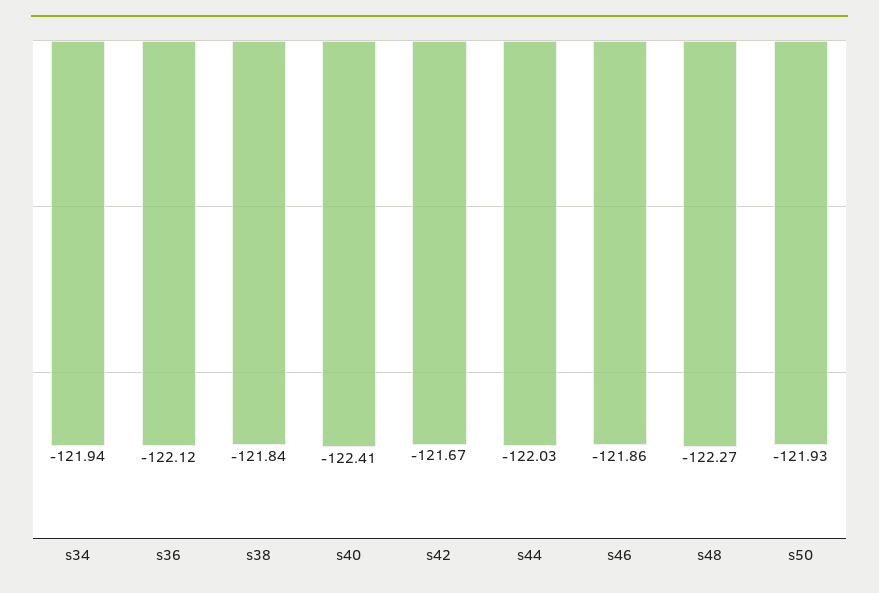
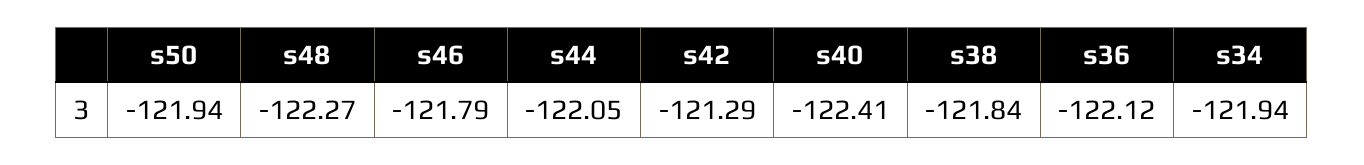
s42: -121.67 -> -121.29
s44: -122.03 -> -122.05
s46: -121.86 -> -121.79
s50: -121.93 -> -121.94

